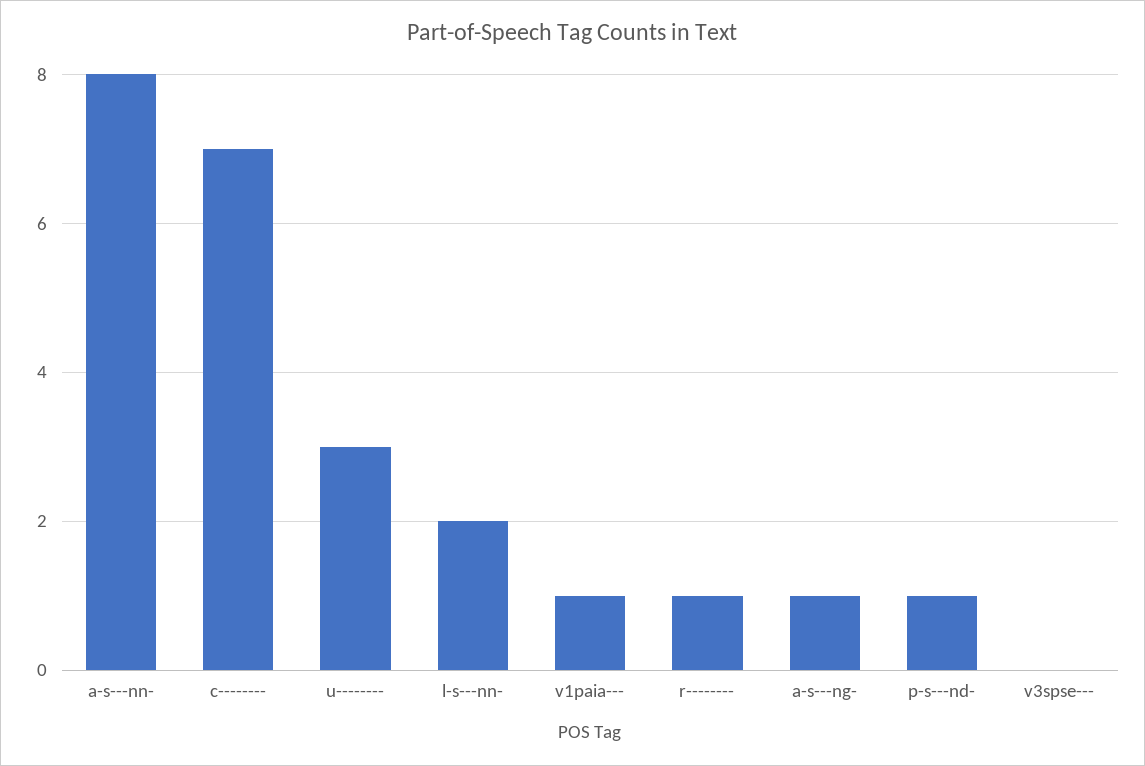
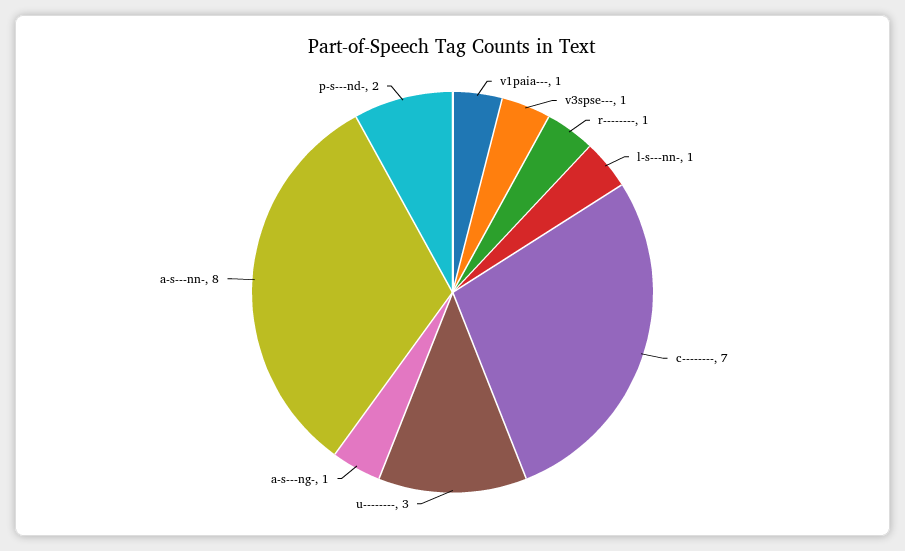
l-s---nn-: 2 -> 1
p-s---nd-: 1 -> 2
v3spse---: 0 -> 1

